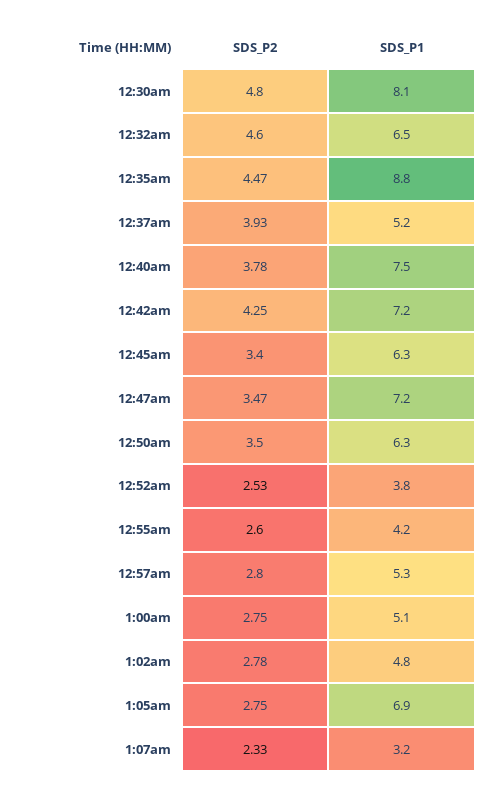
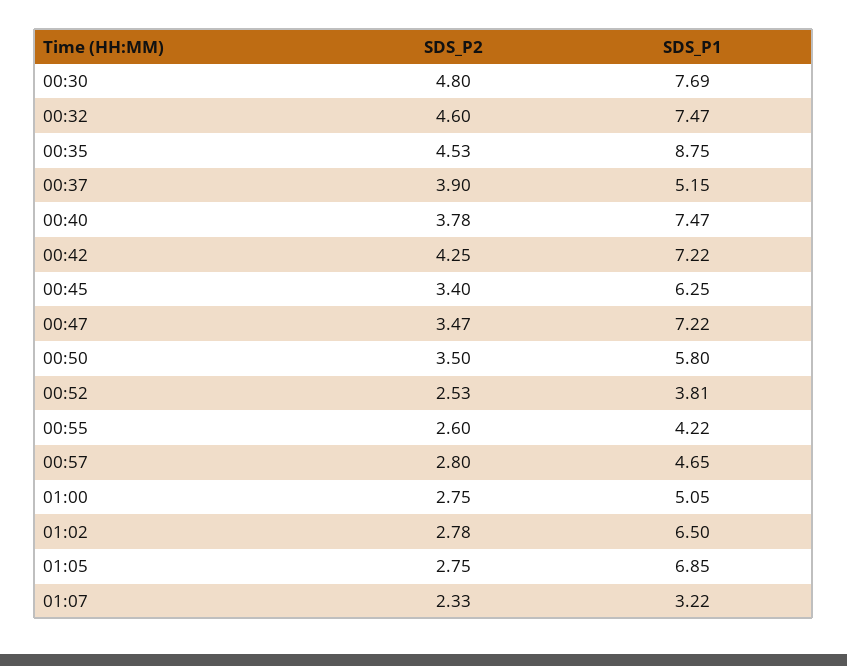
SDS_P1, 12:30am: 8.1 -> 7.69
SDS_P1, 12:32am: 6.5 -> 7.47
SDS_P2, 12:35am: 4.47 -> 4.53
SDS_P2, 12:37am: 3.93 -> 3.9
SDS_P1, 12:50am: 6.3 -> 5.8
SDS_P1, 12:57am: 5.3 -> 4.65
SDS_P1, 1:02am: 4.8 -> 6.5

